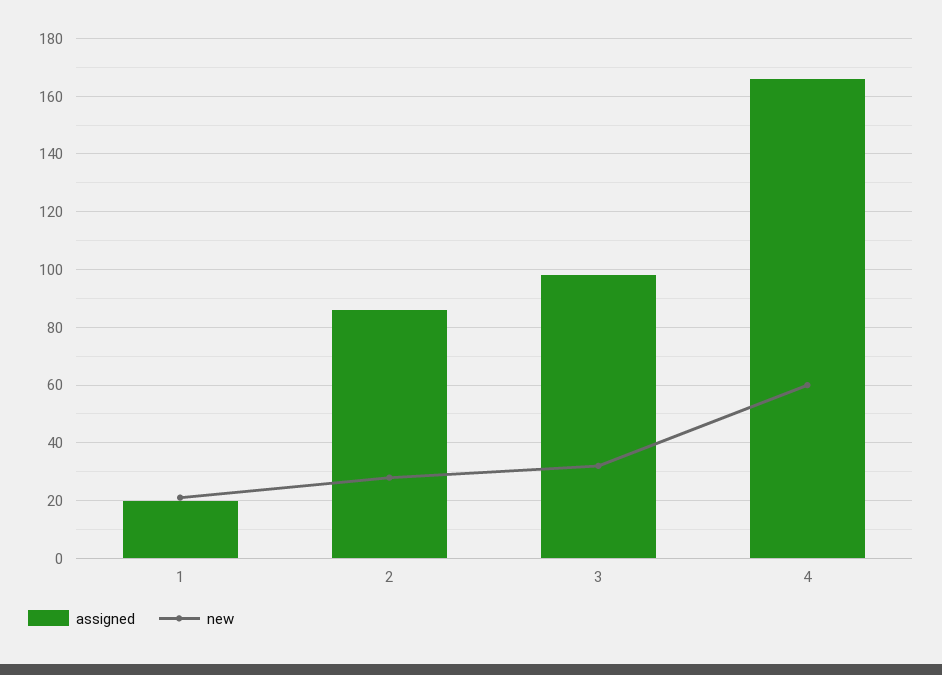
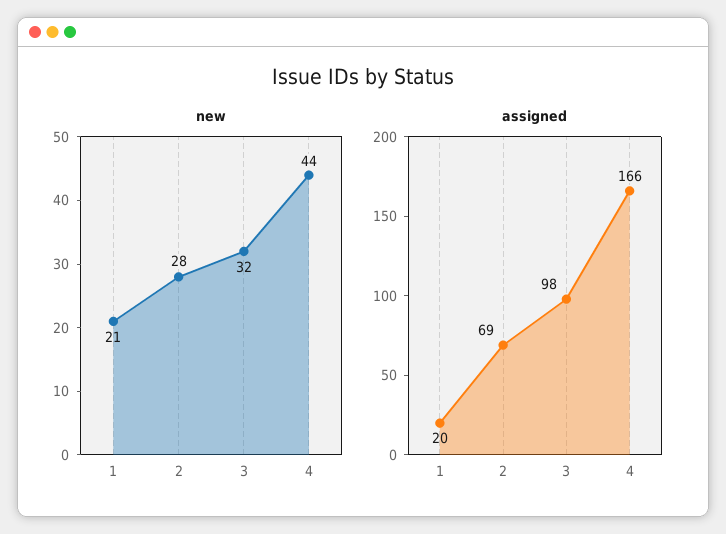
assigned, 2: 85 -> 69
new, 4: 60 -> 44

